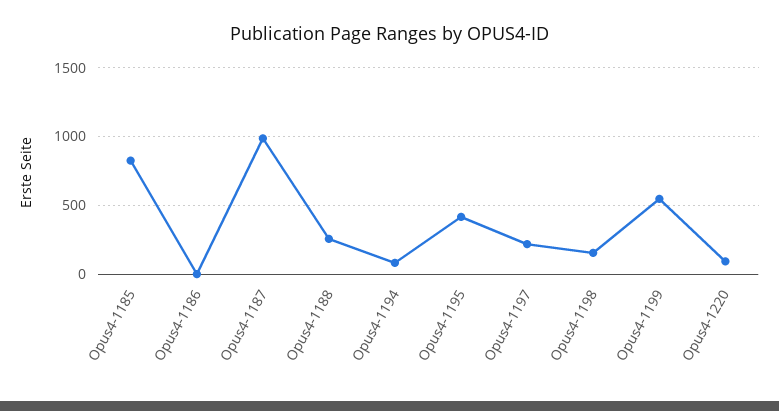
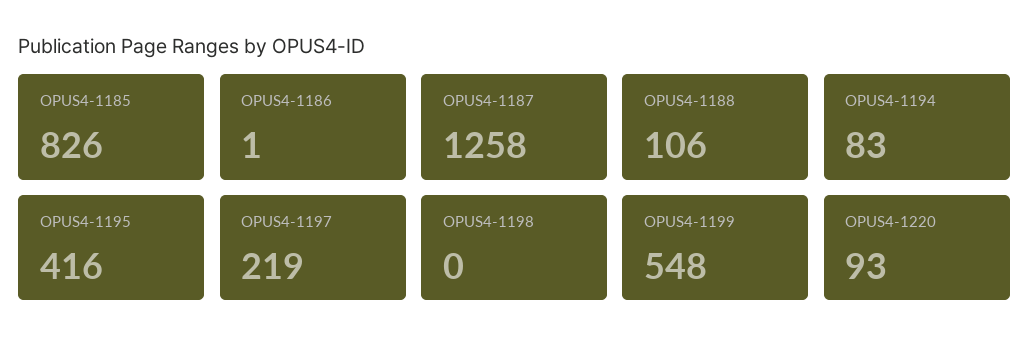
Opus4-1187: 1000 -> 1258
Opus4-1188: 250 -> 106
Opus4-1198: 150 -> 0

